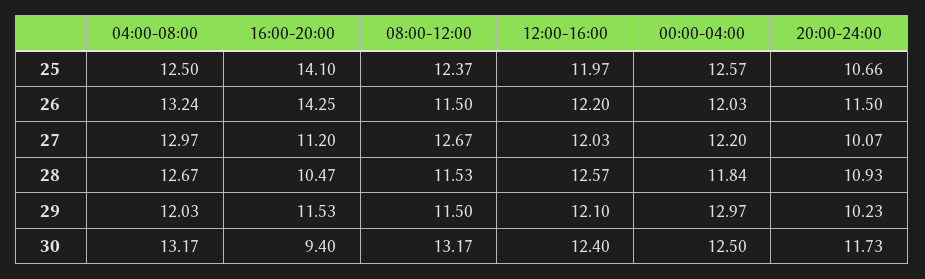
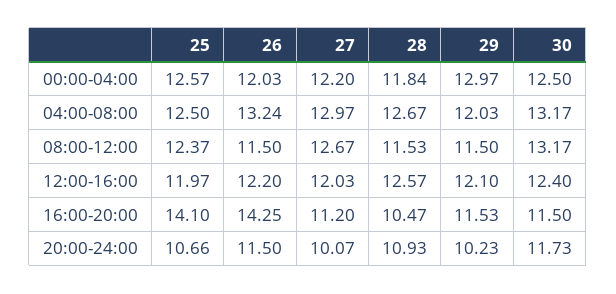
16:00-20:00, 30: 9.4 -> 11.5

